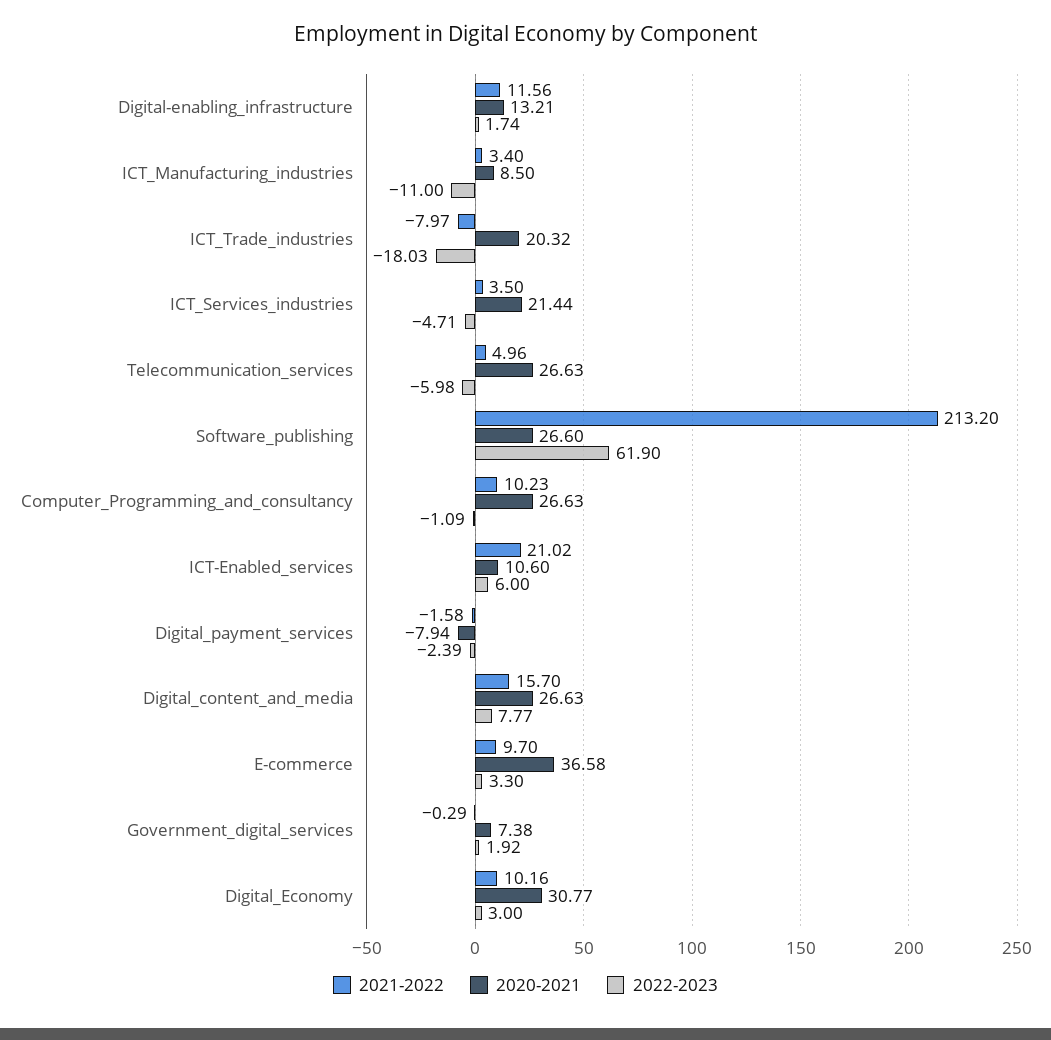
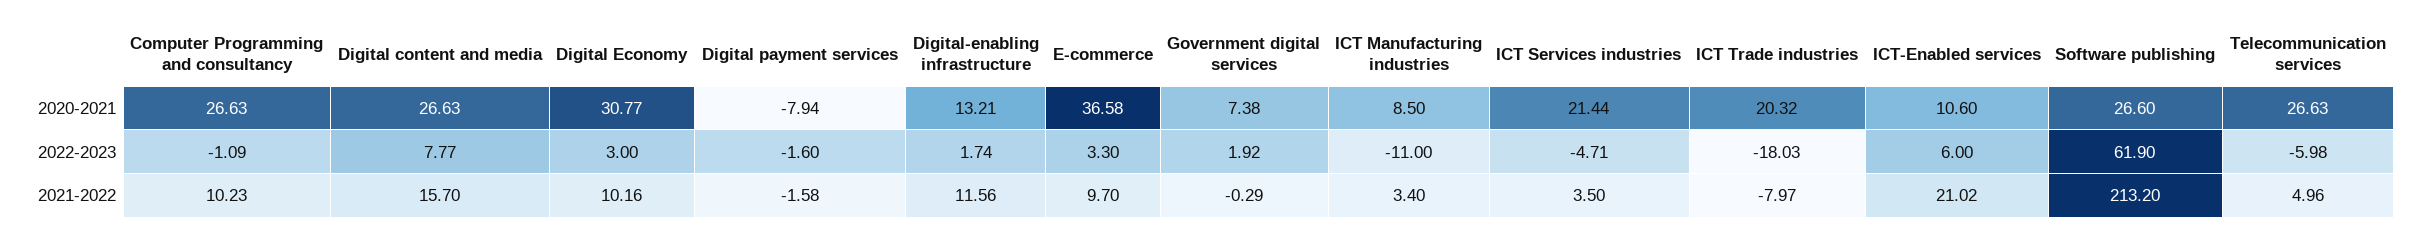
2022-2023, Digital_payment_services: -2.39 -> -1.6

